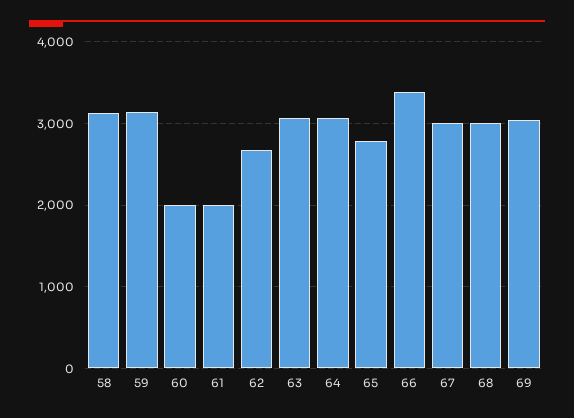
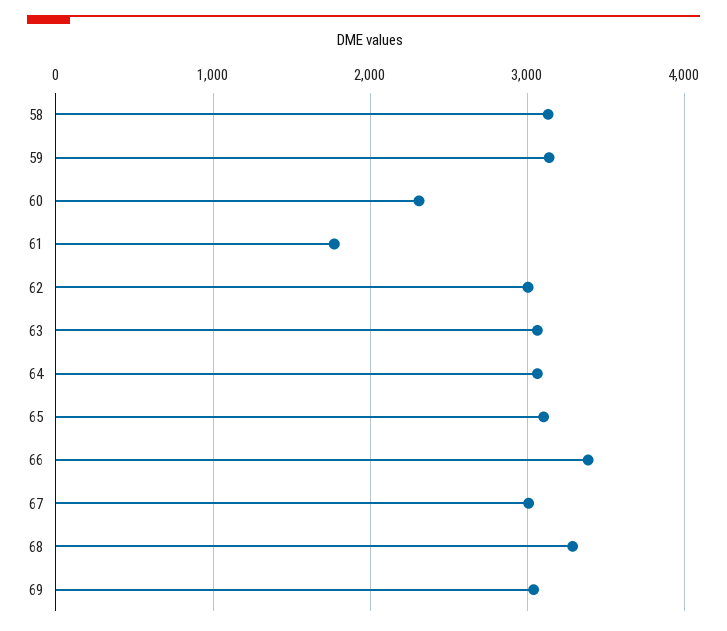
60: 2000 -> 2300
61: 2000 -> 1800
62: 2700 -> 3000
65: 2800 -> 3100
68: 3000 -> 3300

